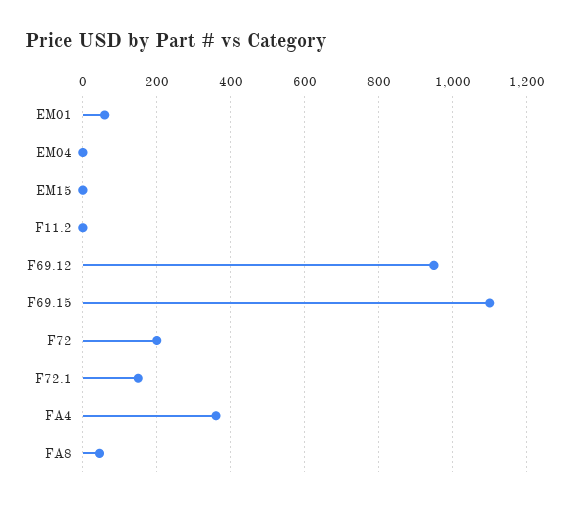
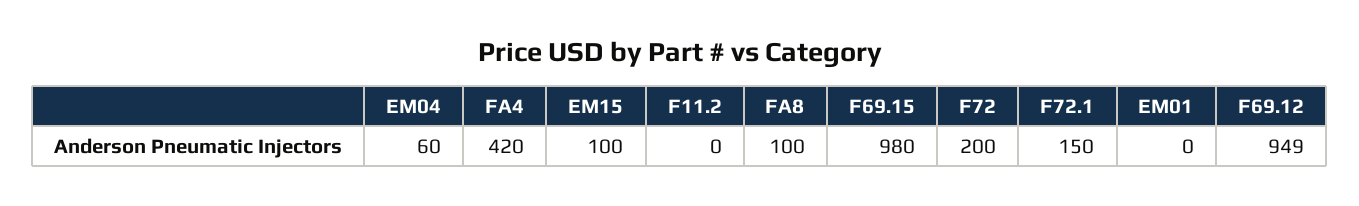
EM01: 60 -> 0
EM04: 0 -> 60
EM15: 0 -> 100
F69.15: 1100 -> 980
FA4: 360 -> 420
FA8: 40 -> 100

